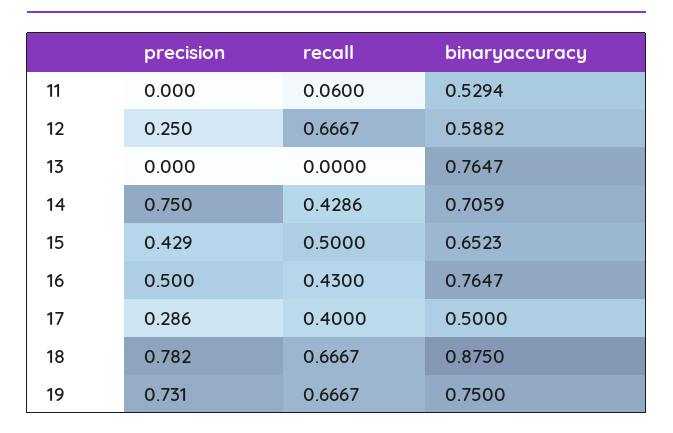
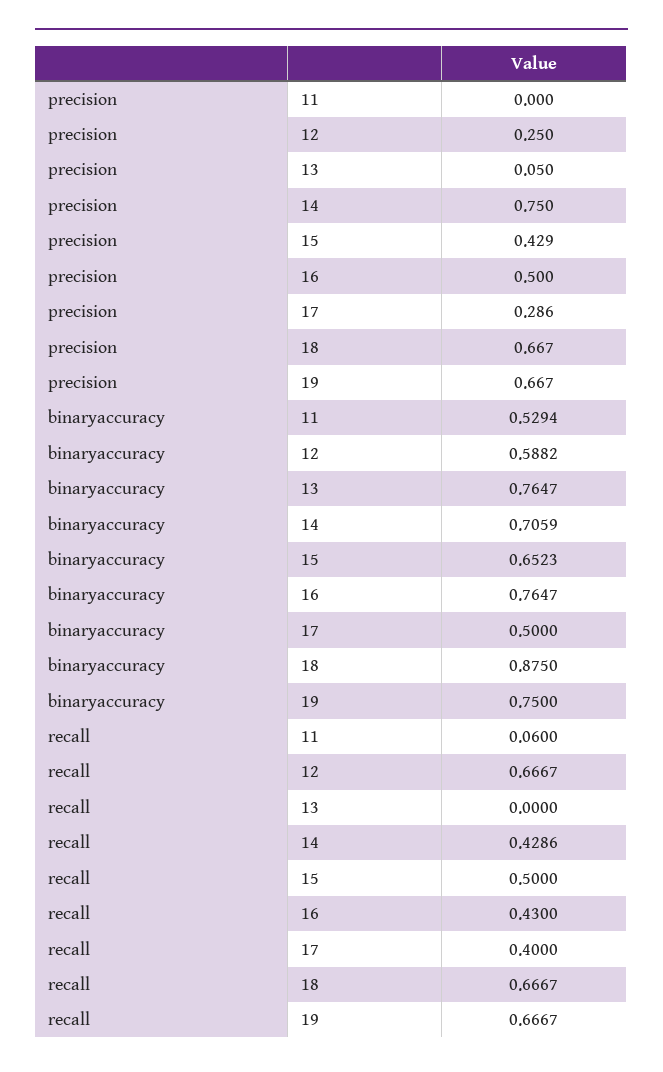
precision, 13: 0 -> 0.05
precision, 18: 0.782 -> 0.667
precision, 19: 0.731 -> 0.667

